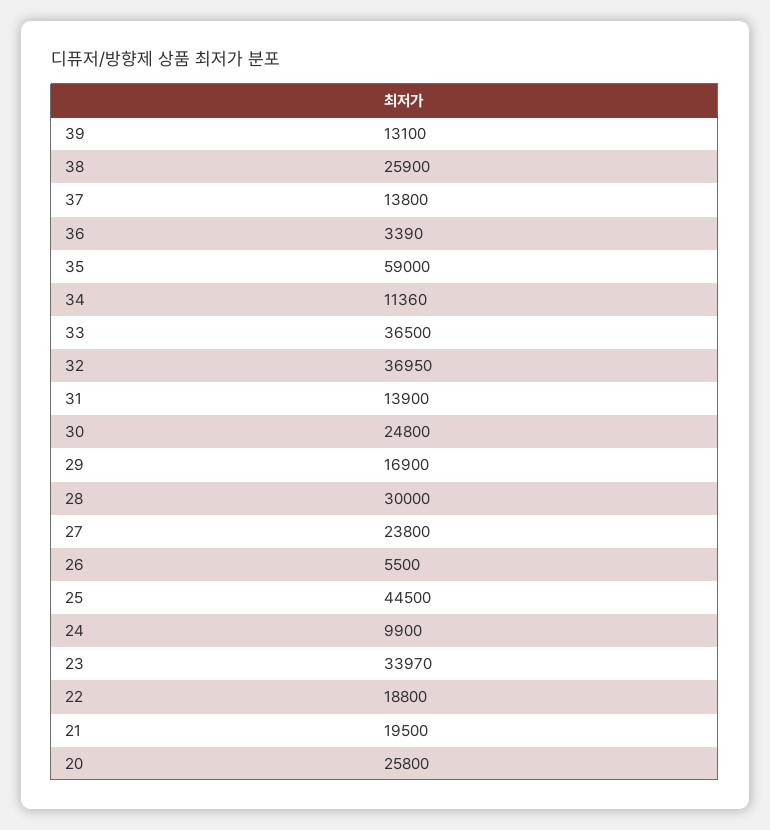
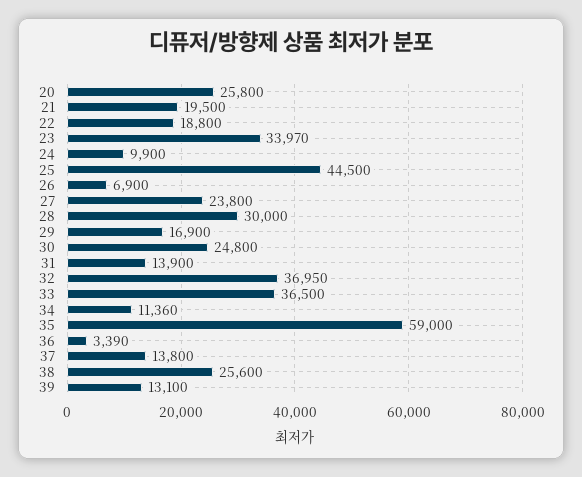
38: 25900 -> 25600
26: 5500 -> 6900

